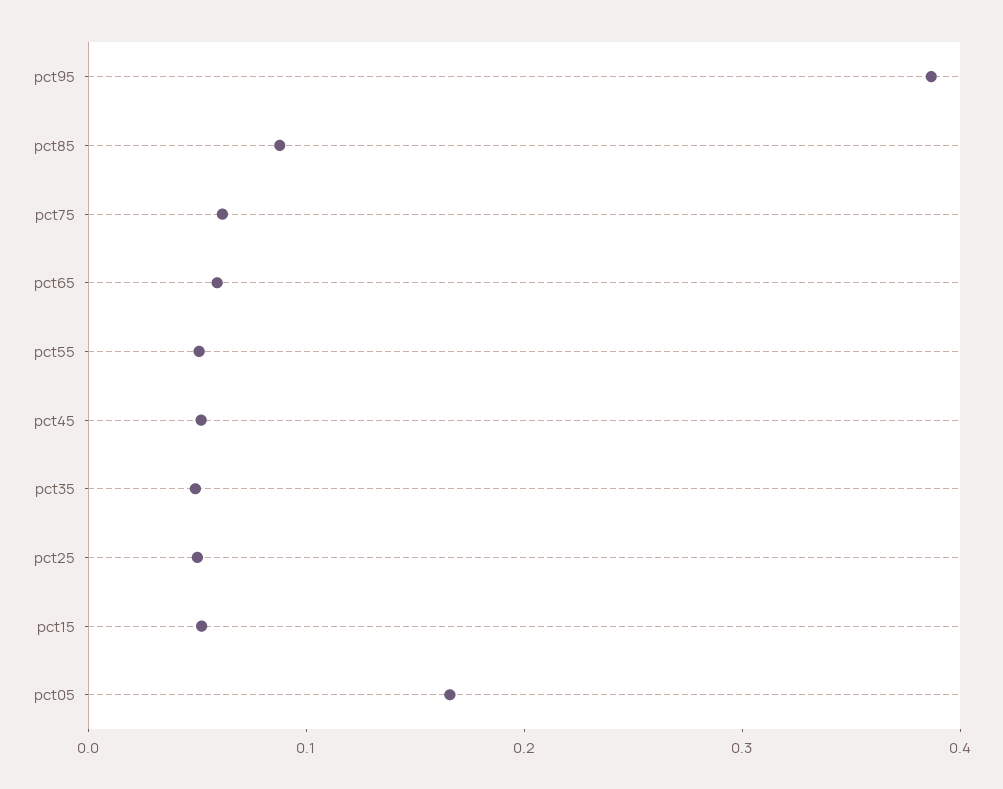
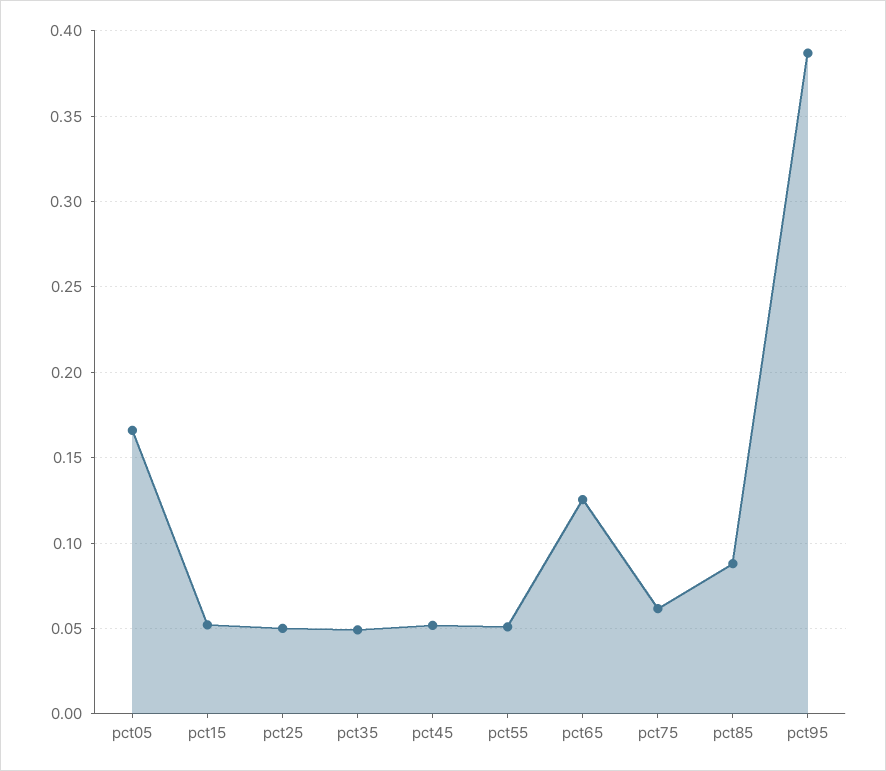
pct65: 0.06 -> 0.125

